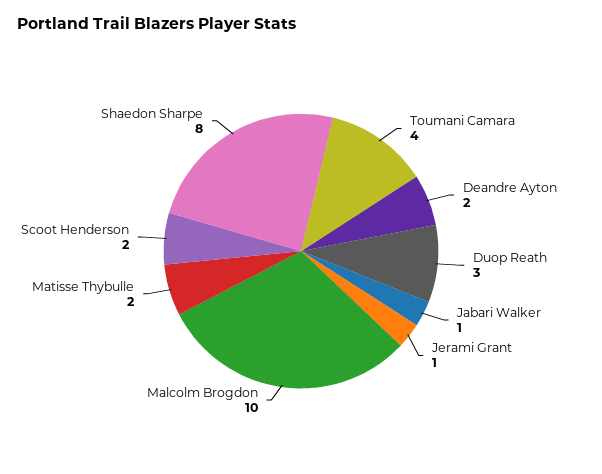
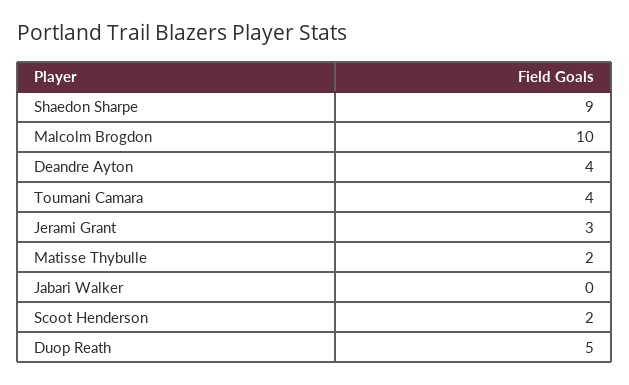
Deandre Ayton: 2 -> 4
Duop Reath: 3 -> 5
Jabari Walker: 1 -> 0
Jerami Grant: 1 -> 3
Shaedon Sharpe: 8 -> 9

